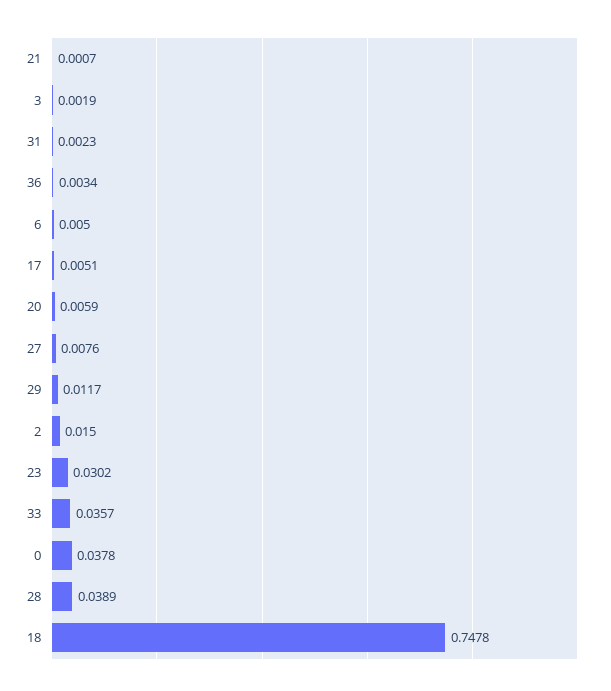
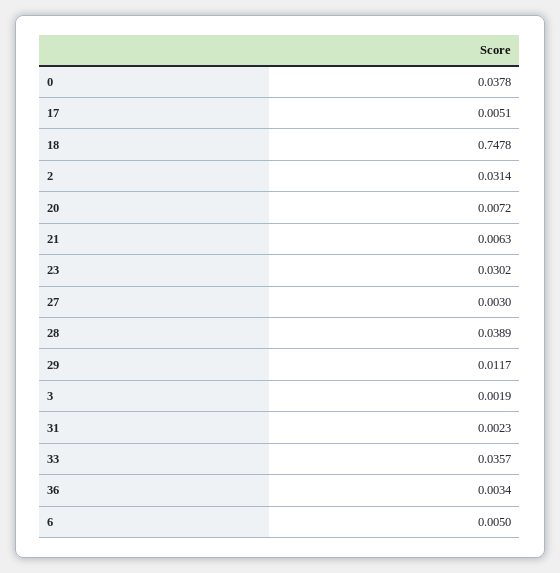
21: 0.0007 -> 0.0063
20: 0.0059 -> 0.0072
27: 0.0076 -> 0.003
2: 0.015 -> 0.0314

